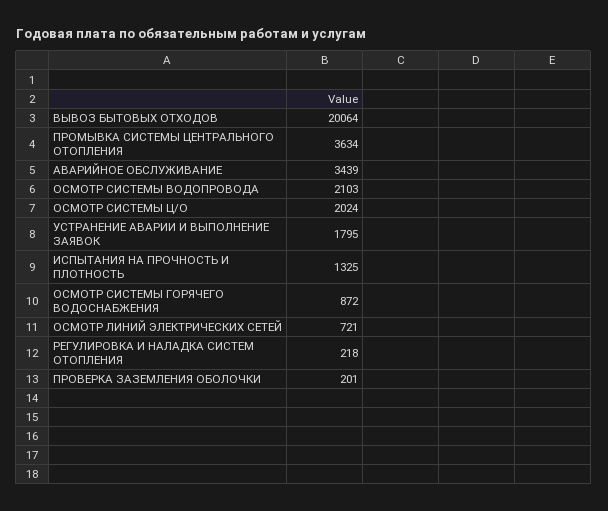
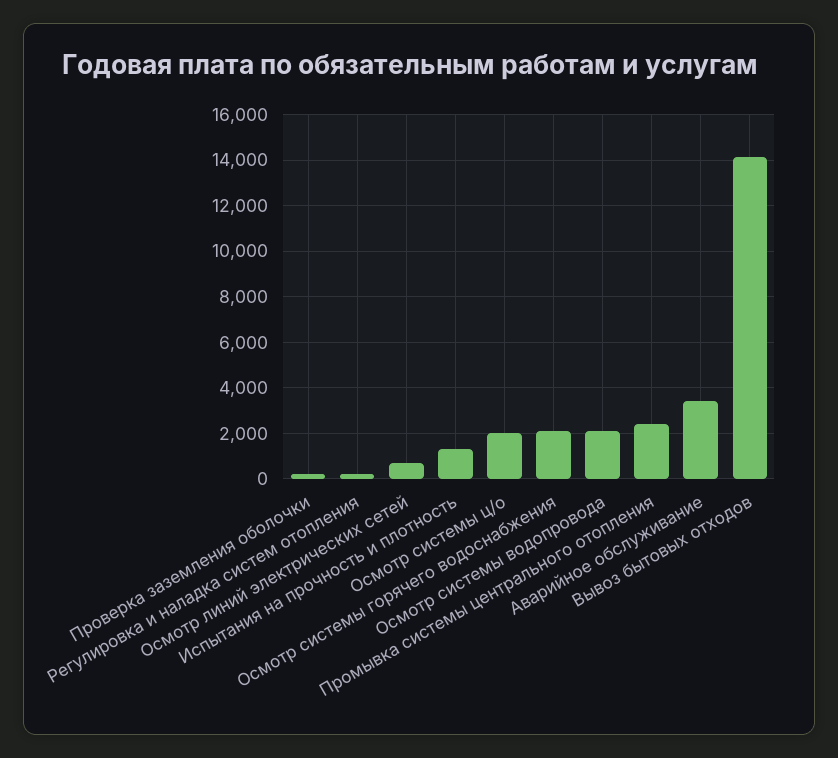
ВЫВОЗ БЫТОВЫХ ОТХОДОВ: 20064 -> 14000
ПРОМЫВКА СИСТЕМЫ ЦЕНТРАЛЬНОГО ОТОПЛЕНИЯ: 3634 -> 2500
УСТРАНЕНИЕ АВАРИИ И ВЫПОЛНЕНИЕ ЗАЯВОК: 1795 -> none
ОСМОТР СИСТЕМЫ ГОРЯЧЕГО ВОДОСНАБЖЕНИЯ: 872 -> 2000

